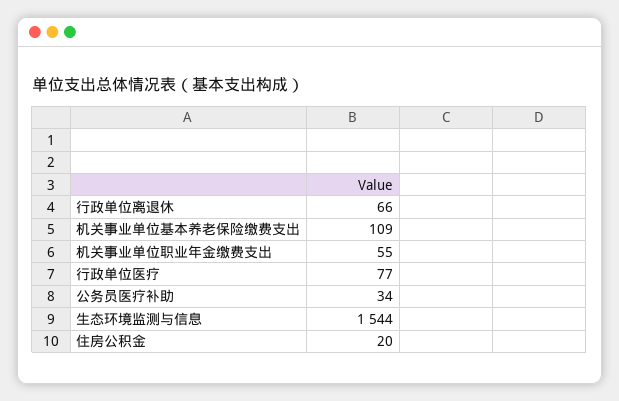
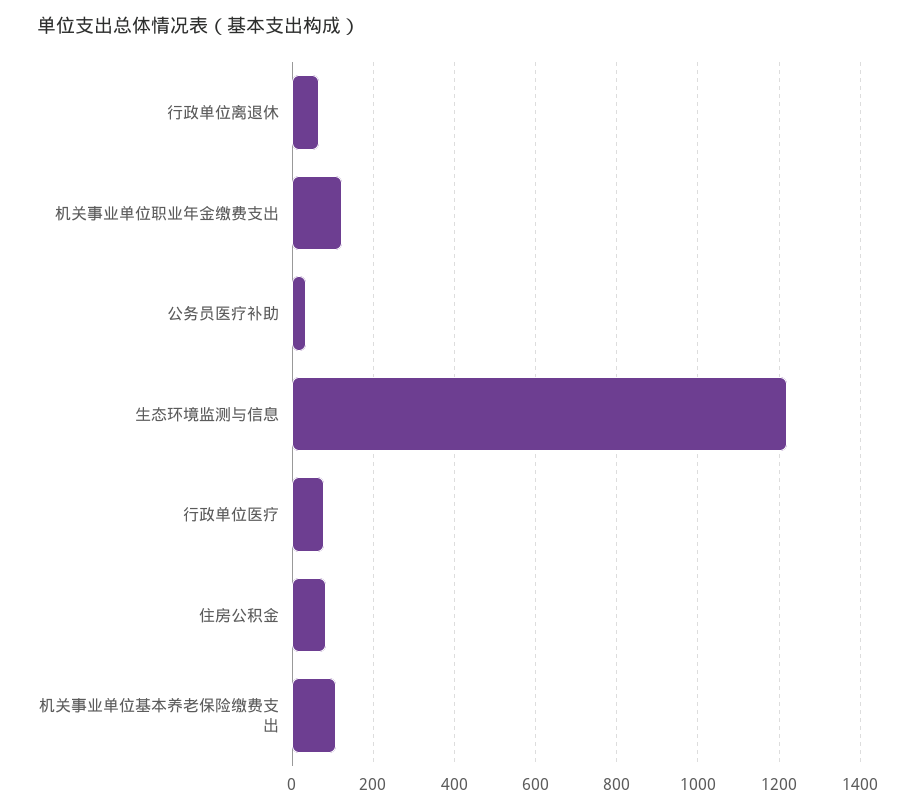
机关事业单位职业年金缴费支出: 55 -> 120
生态环境监测与信息: 1544 -> 1220
住房公积金: 20 -> 80

